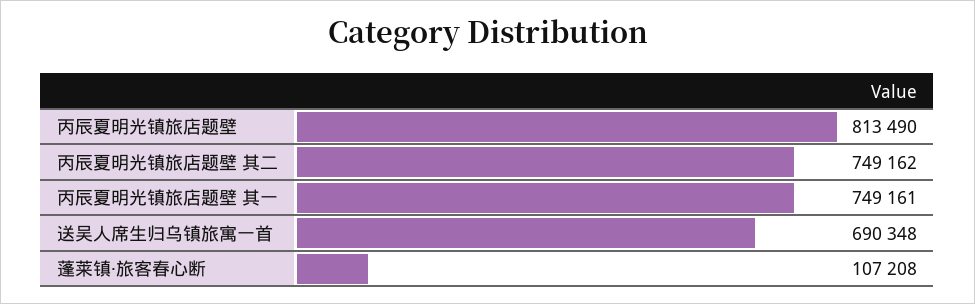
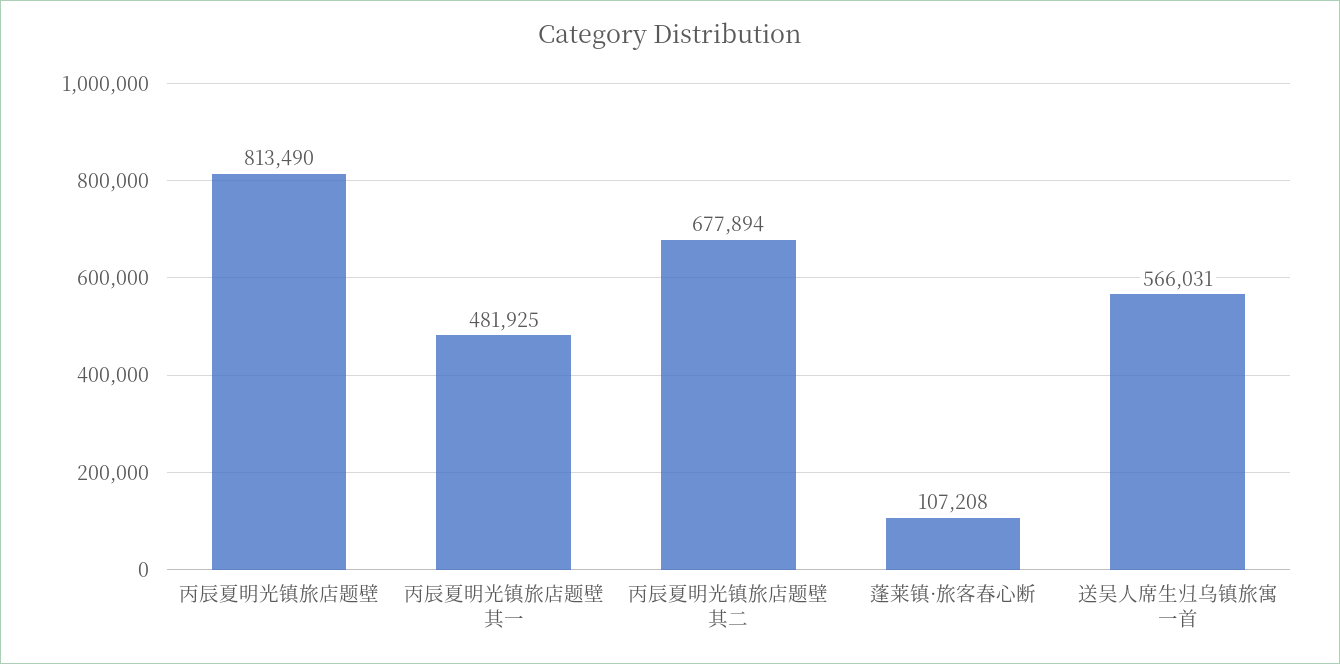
丙辰夏明光镇旅店题壁 其二: 749162 -> 677894
丙辰夏明光镇旅店题壁 其一: 749161 -> 481925
送吴人席生归乌镇旅寓一首: 690348 -> 566031

